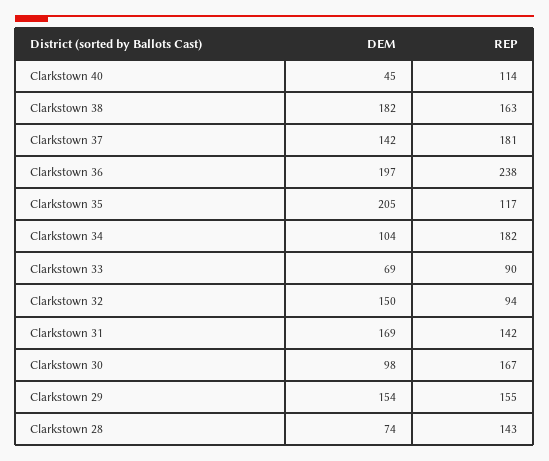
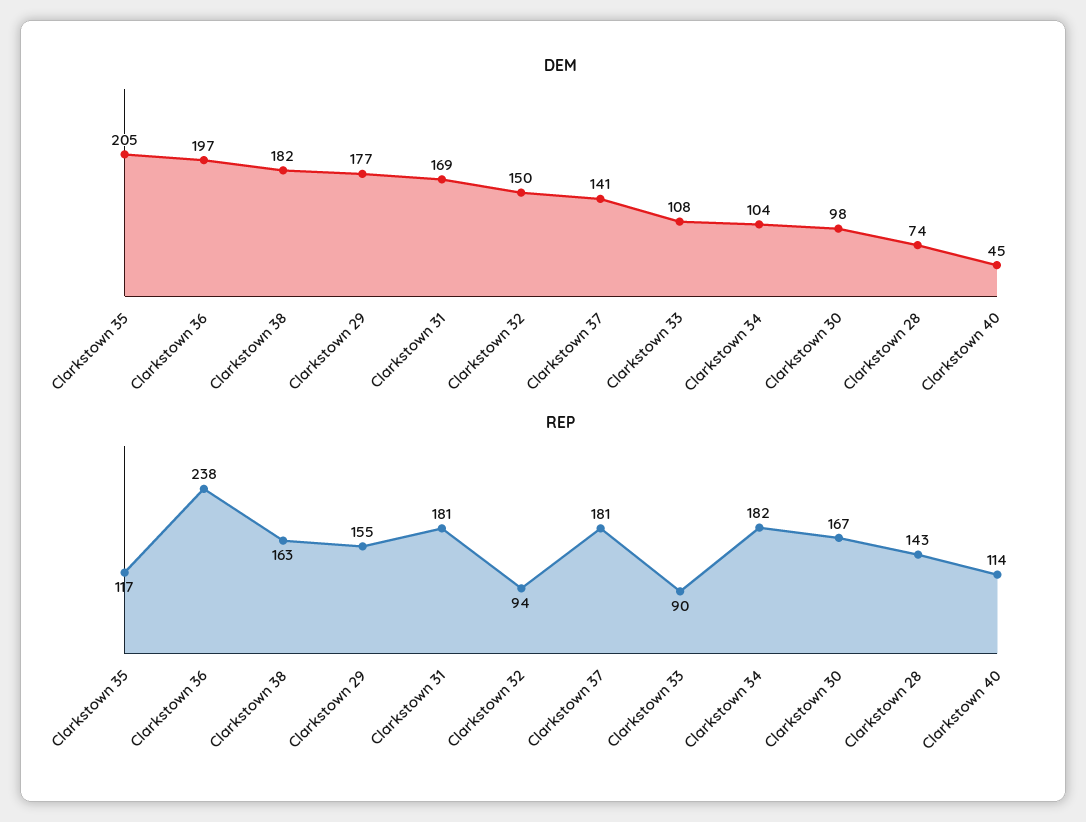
DEM, Clarkstown 37: 142 -> 141
DEM, Clarkstown 33: 69 -> 108
REP, Clarkstown 31: 142 -> 181
DEM, Clarkstown 29: 154 -> 177

